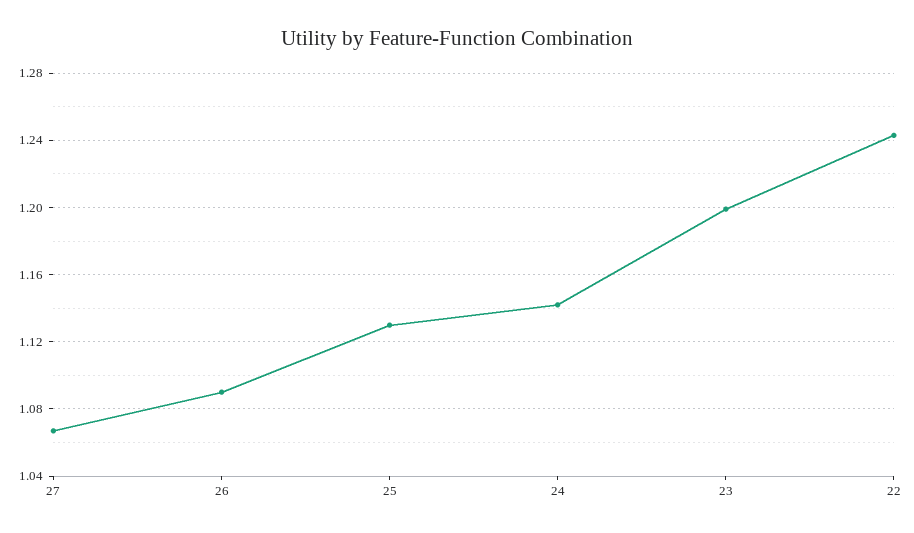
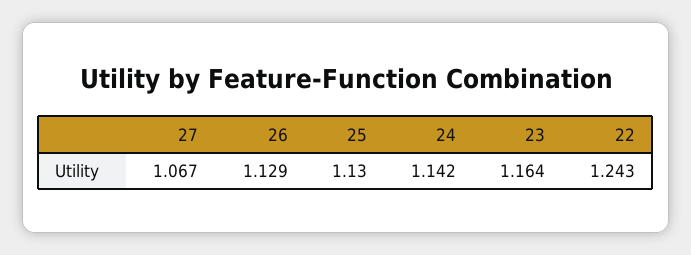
26: 1.09 -> 1.129
23: 1.2 -> 1.164

